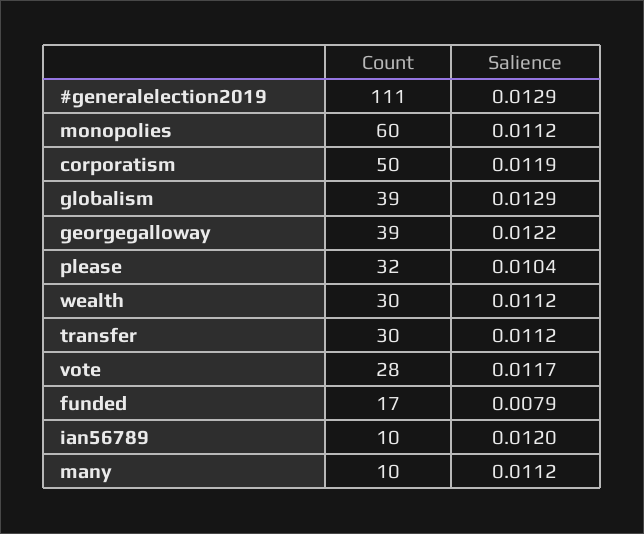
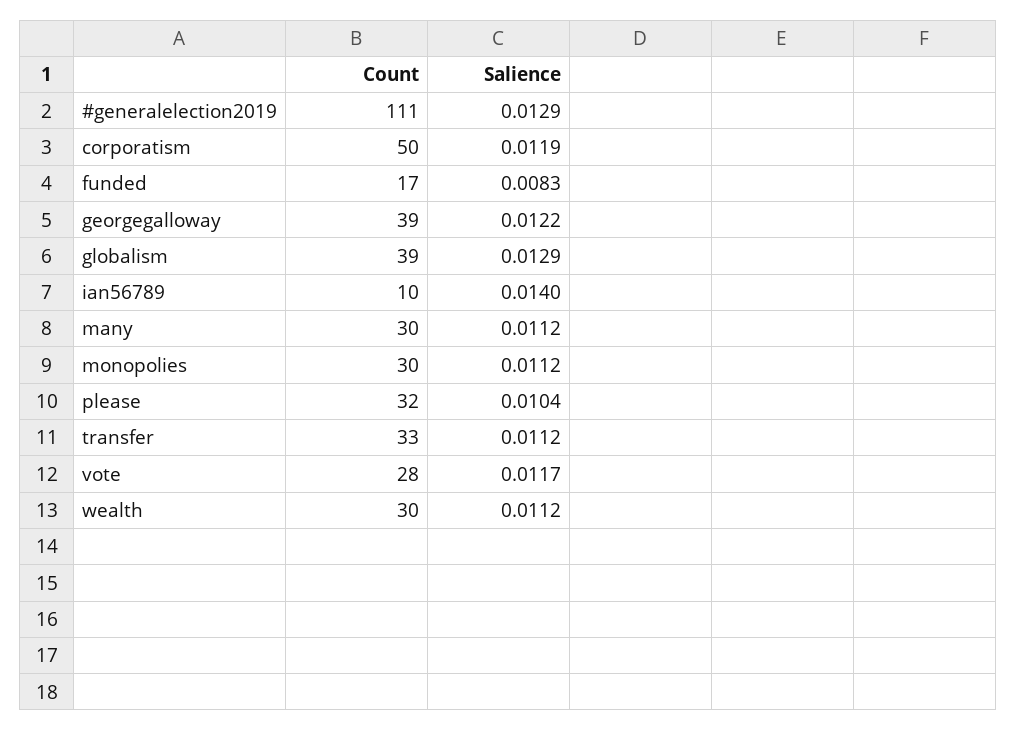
Count, monopolies: 60 -> 30
Count, transfer: 30 -> 33
Salience, funded: 0.0079 -> 0.0083
Salience, ian56789: 0.012 -> 0.014
Count, many: 10 -> 30

